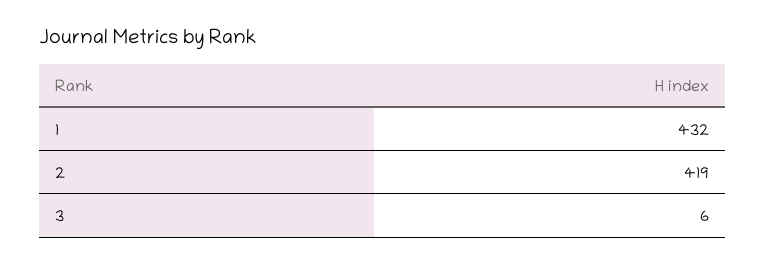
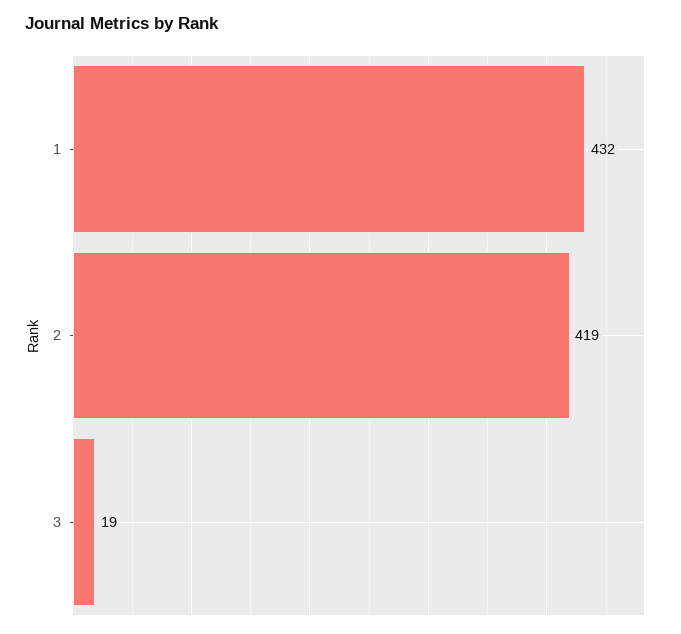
3: 6 -> 19

